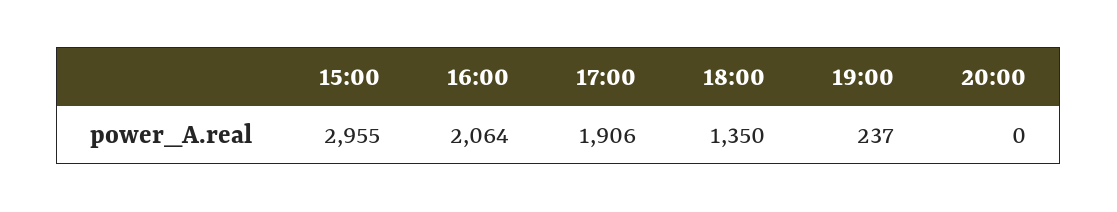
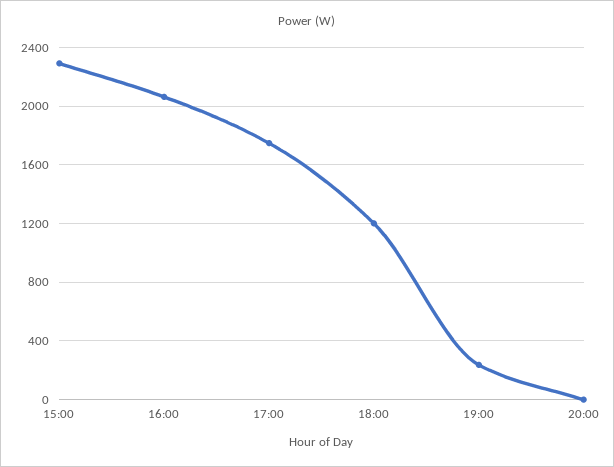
15:00: 2955 -> 2300
17:00: 1906 -> 1750
18:00: 1350 -> 1200

